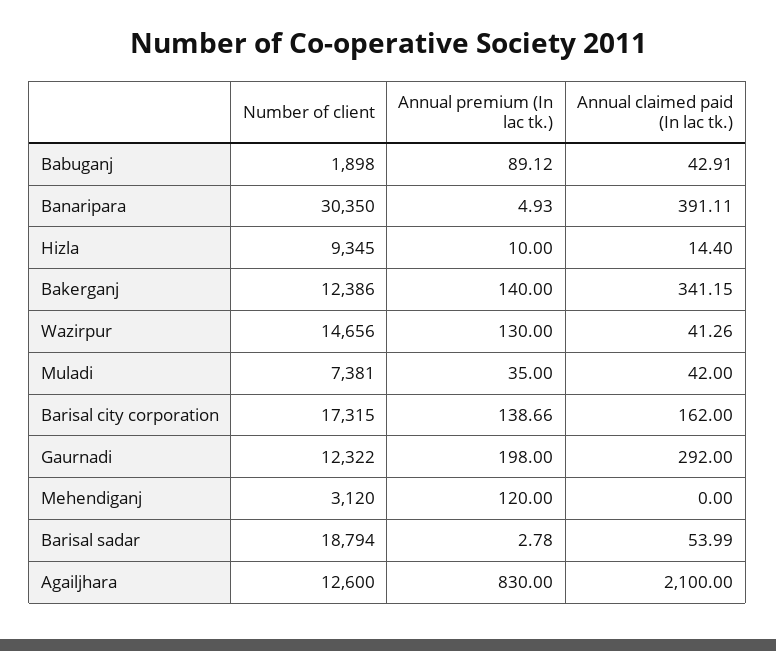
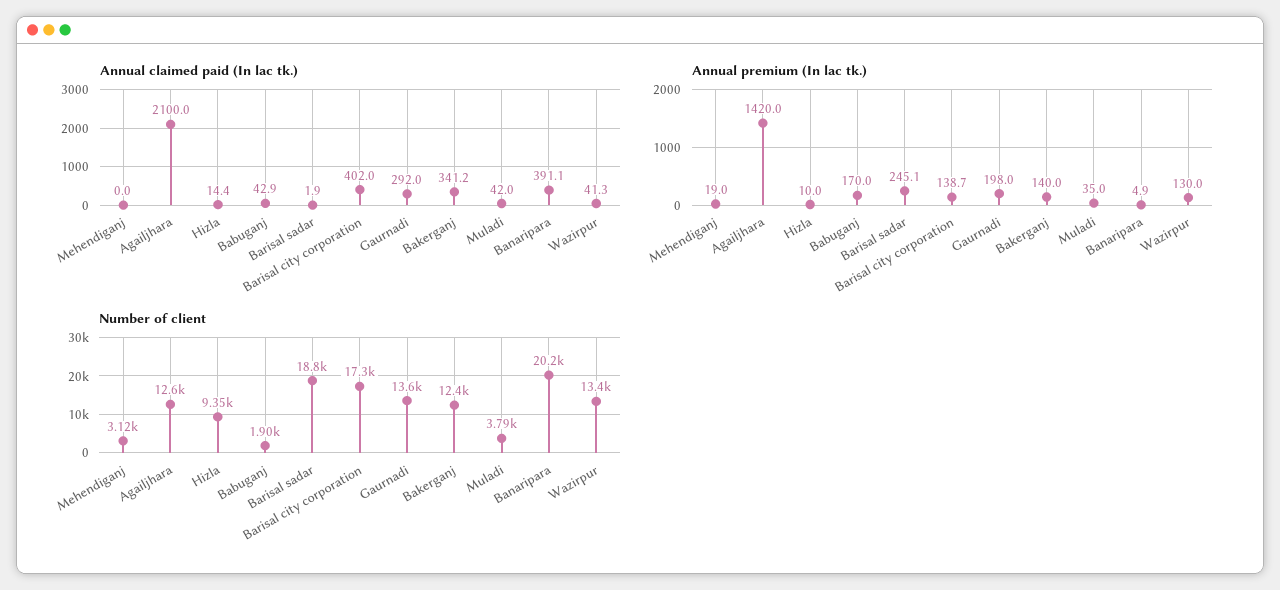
Annual premium (In lac tk.), Babuganj: 89.12 -> 170
Number of client, Banaripara: 30350 -> 20200
Number of client, Wazirpur: 14656 -> 13400
Number of client, Muladi: 7381 -> 3790
Annual claimed paid (In lac tk.), Barisal city corporation: 162 -> 402
Number of client, Gaurnadi: 12322 -> 13600
Annual premium (In lac tk.), Mehendiganj: 120 -> 19
Annual premium (In lac tk.), Barisal sadar: 2.78 -> 245.1
Annual claimed paid (In lac tk.), Barisal sadar: 53.99 -> 1.9
Annual premium (In lac tk.), Agailjhara: 830 -> 1420

